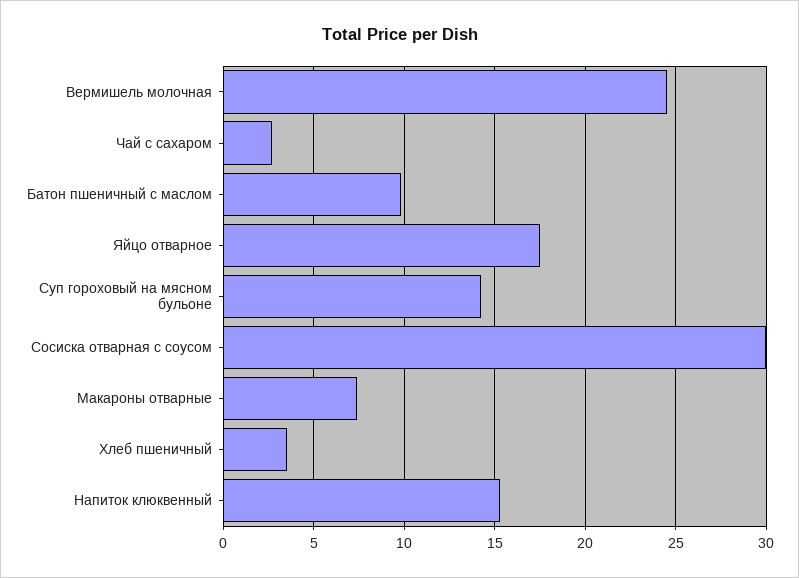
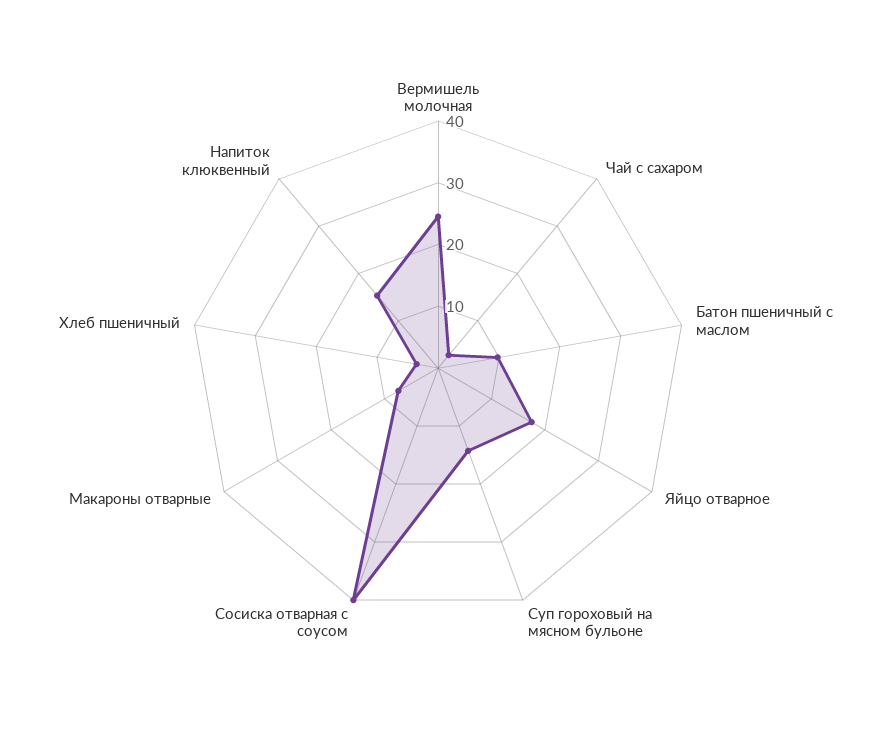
Сосиска отварная с соусом: 30 -> 40

